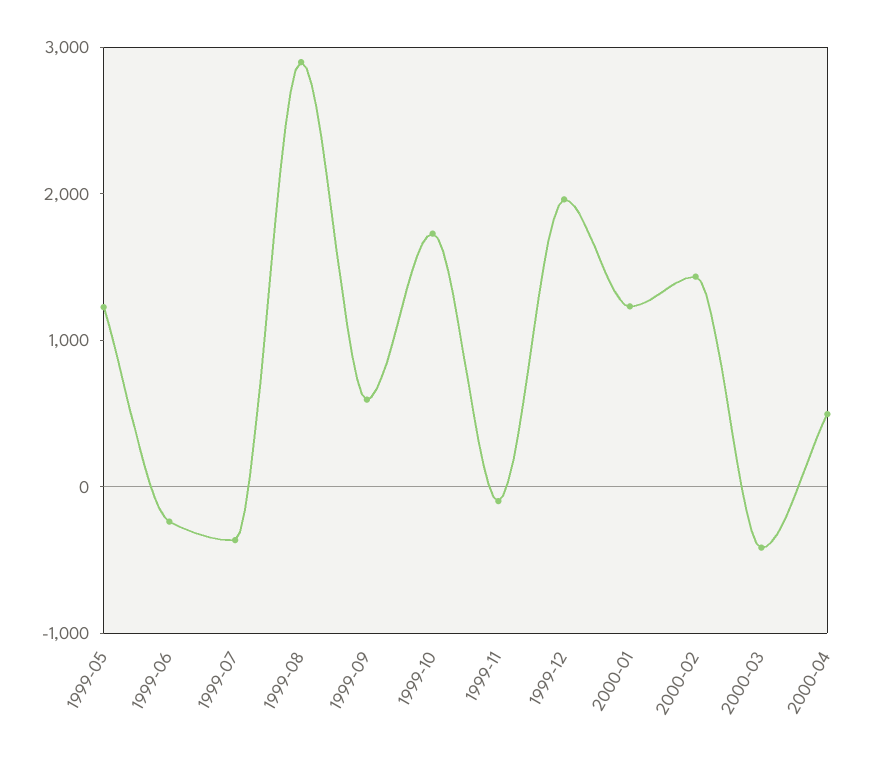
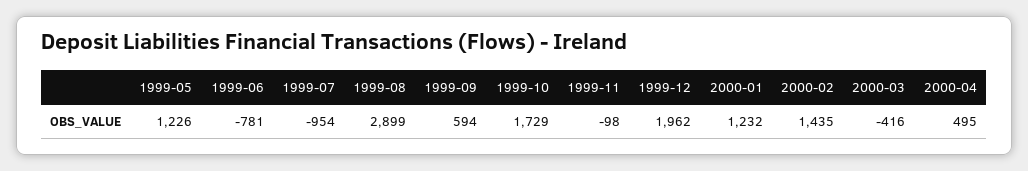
1999-06: -200 -> -781
1999-07: -400 -> -954

